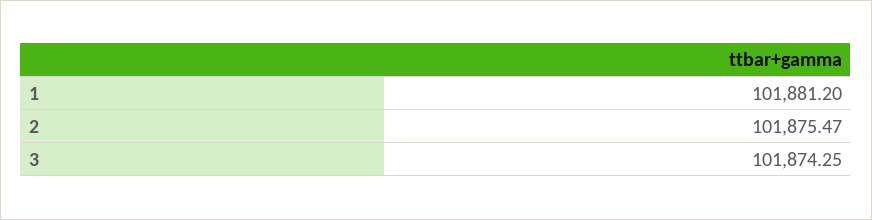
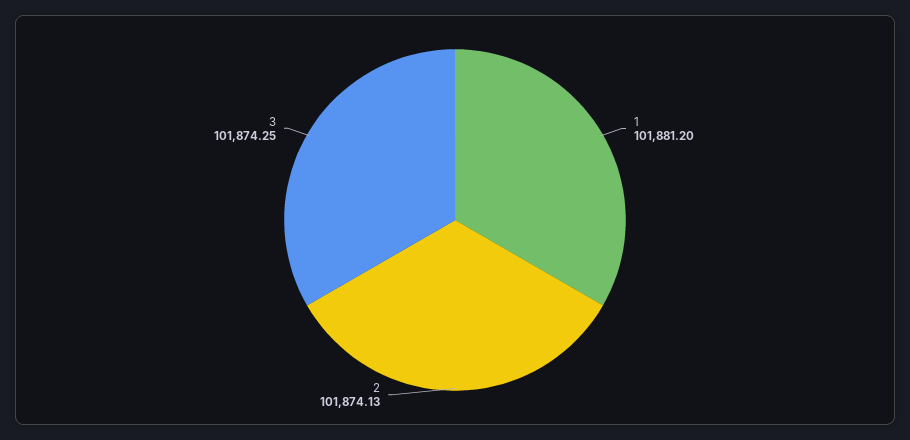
2: 101875.47 -> 101874.13

